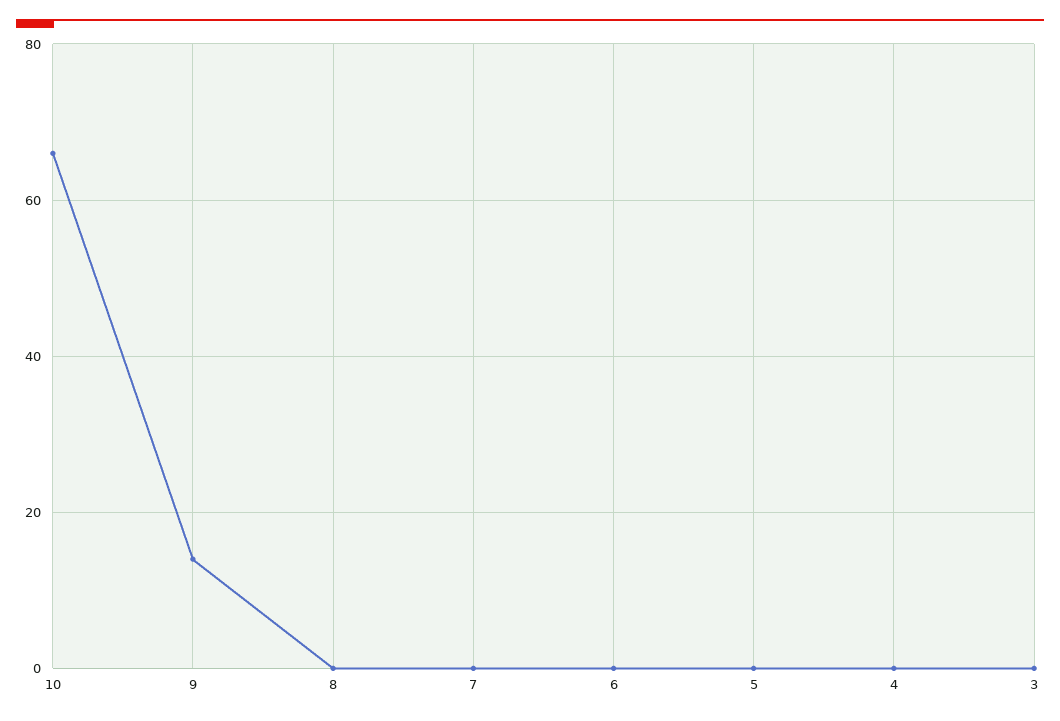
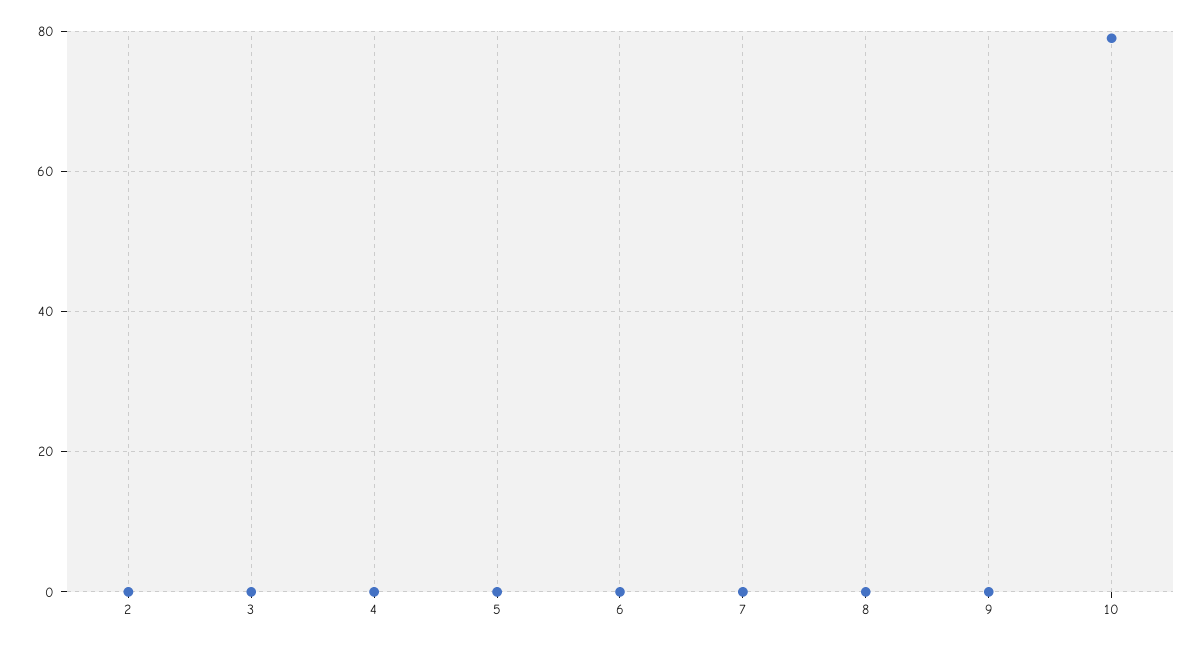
10: 65 -> 80
9: 15 -> 0
2: none -> 0

